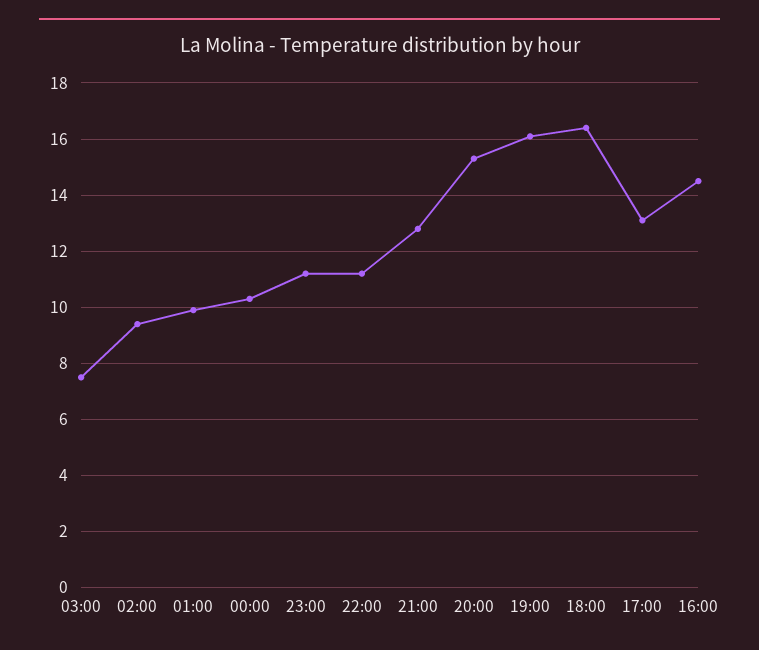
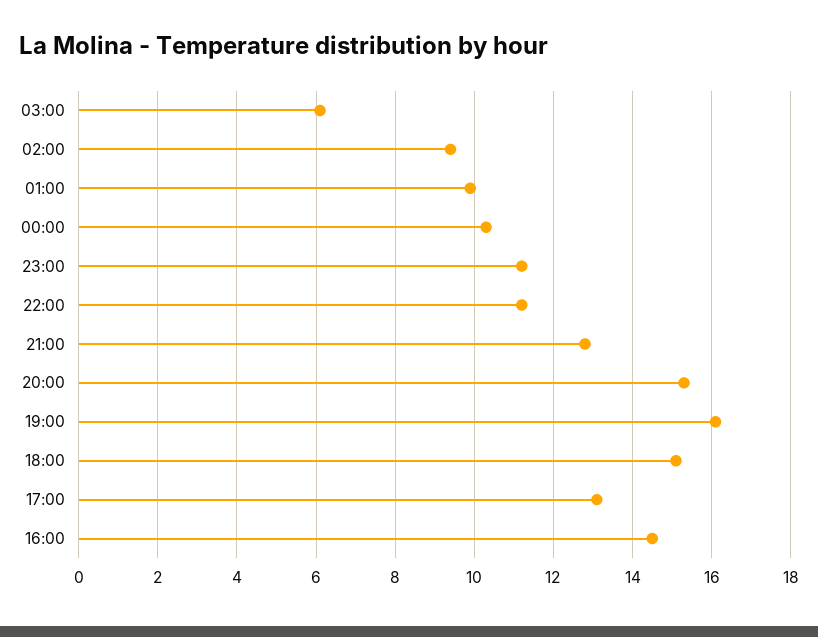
03:00: 7.5 -> 6
18:00: 16.5 -> 15

